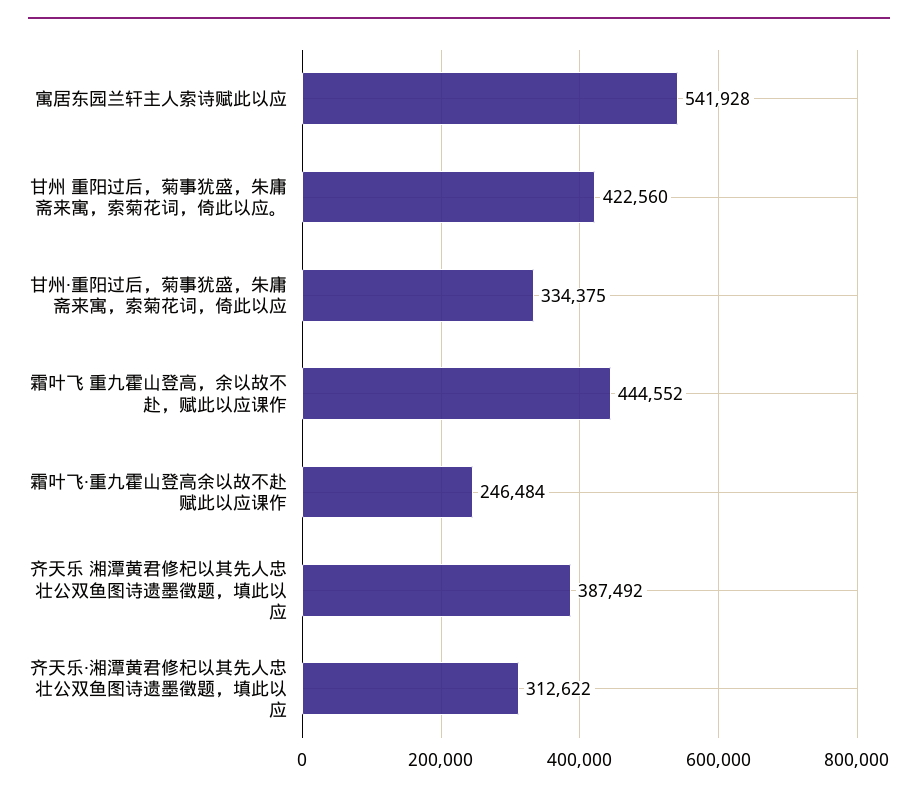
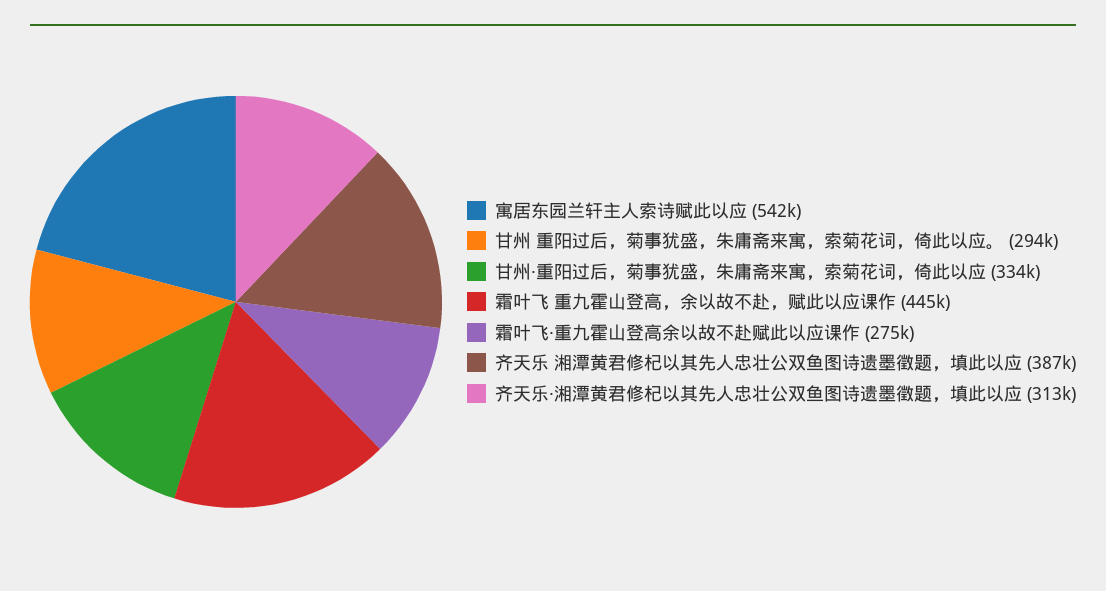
甘州 重阳过后，菊事犹盛，朱庸斋来寓，索菊花词，倚此以应。: 422560 -> 294000
霜叶飞·重九霍山登高余以故不赴赋此以应课作: 246484 -> 275000

